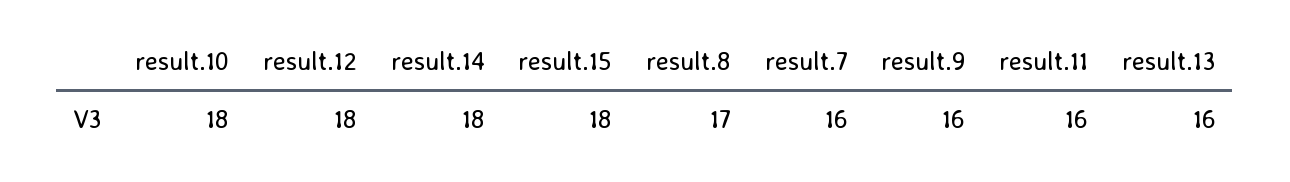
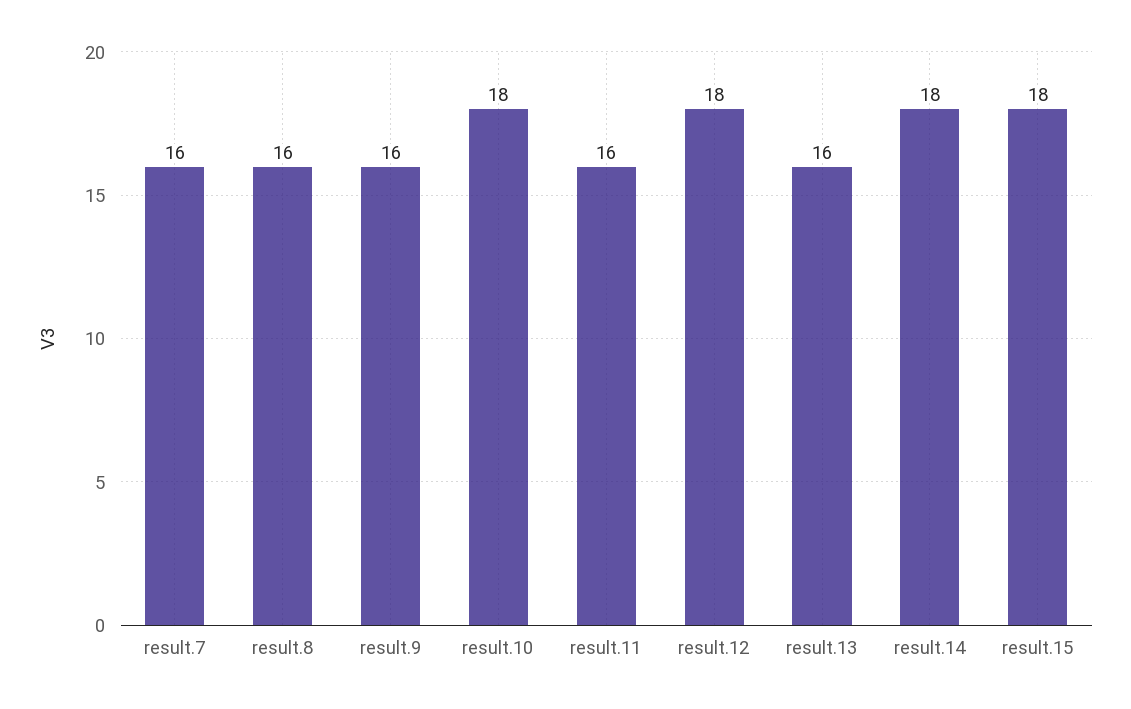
result.8: 17 -> 16

